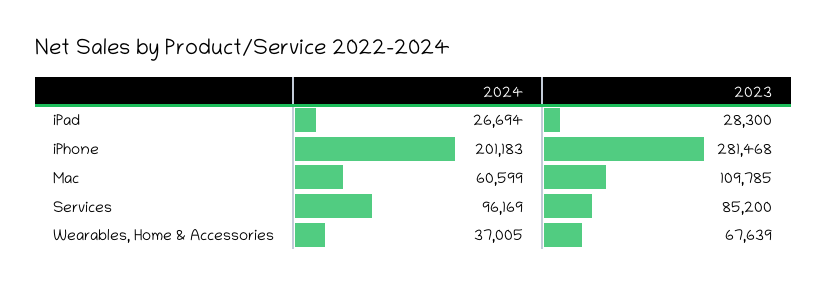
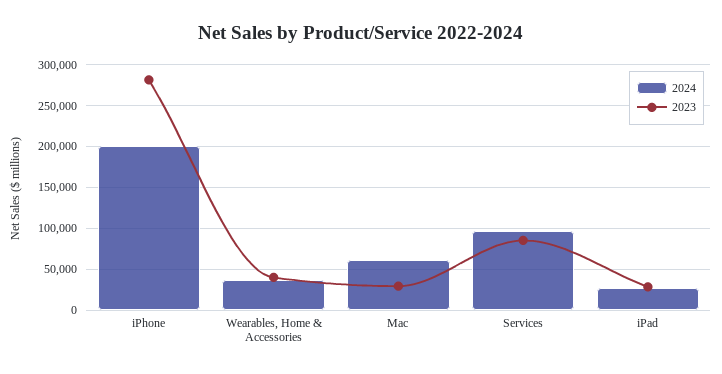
2023, Mac: 109785 -> 30000
2023, Wearables, Home & Accessories: 67639 -> 40000

